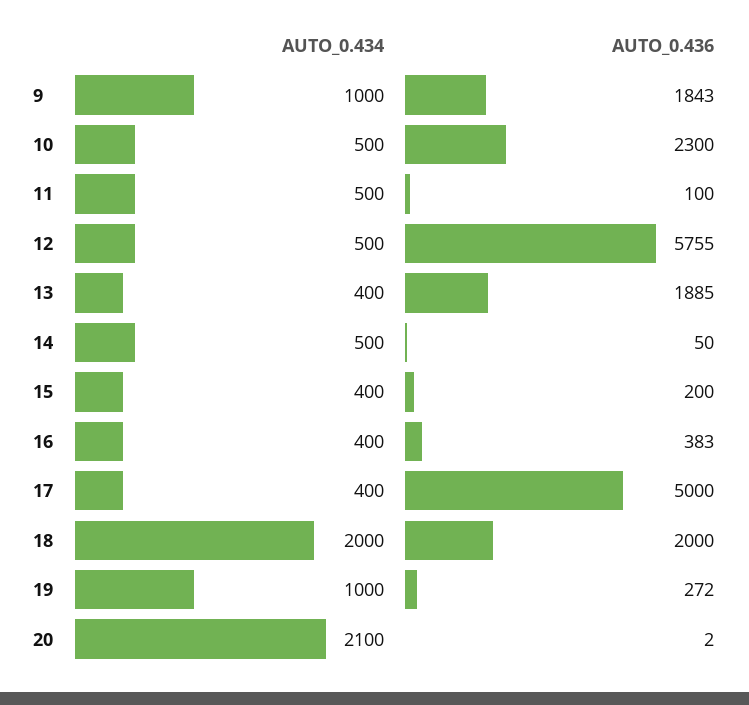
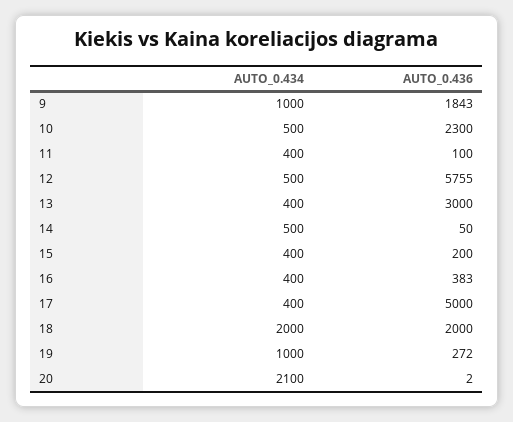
AUTO_0.434, 11: 500 -> 400
AUTO_0.436, 13: 1885 -> 3000

